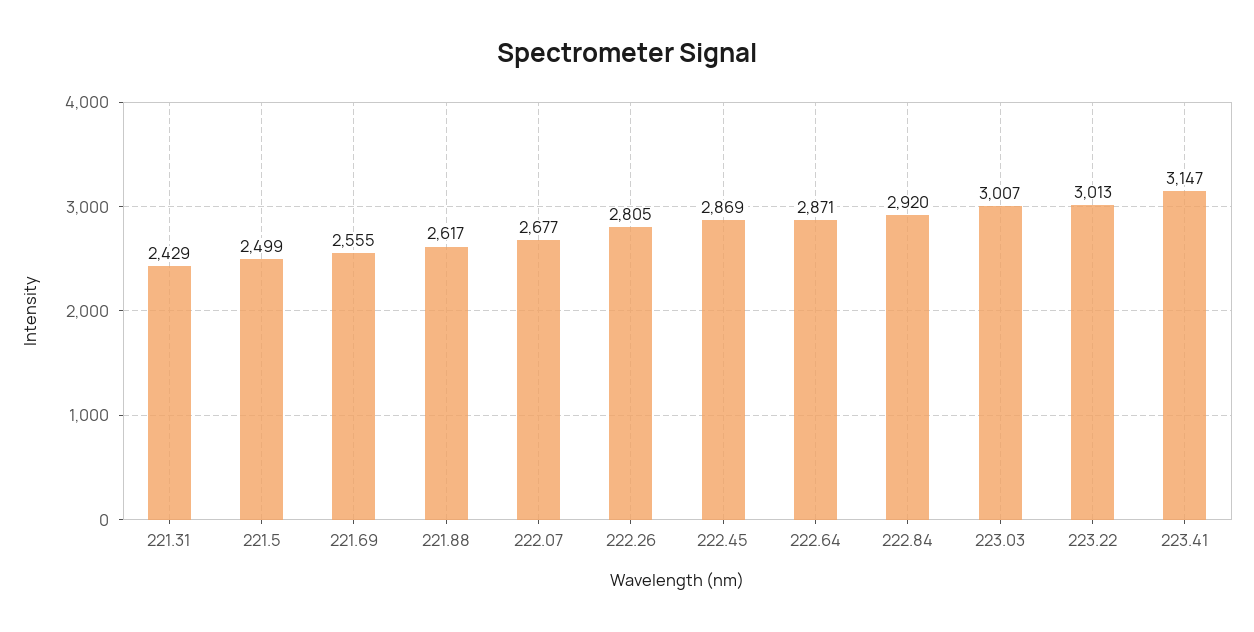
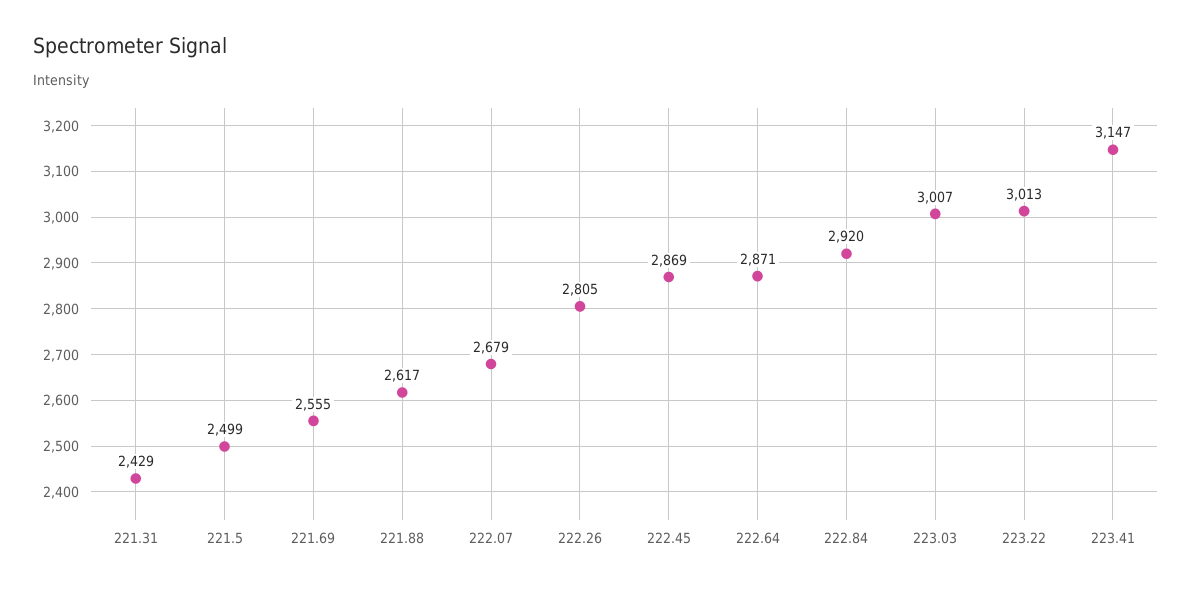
222.07: 2677 -> 2679

